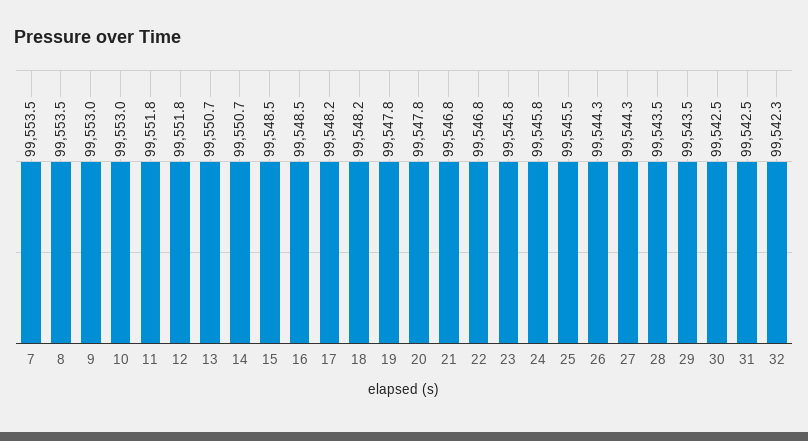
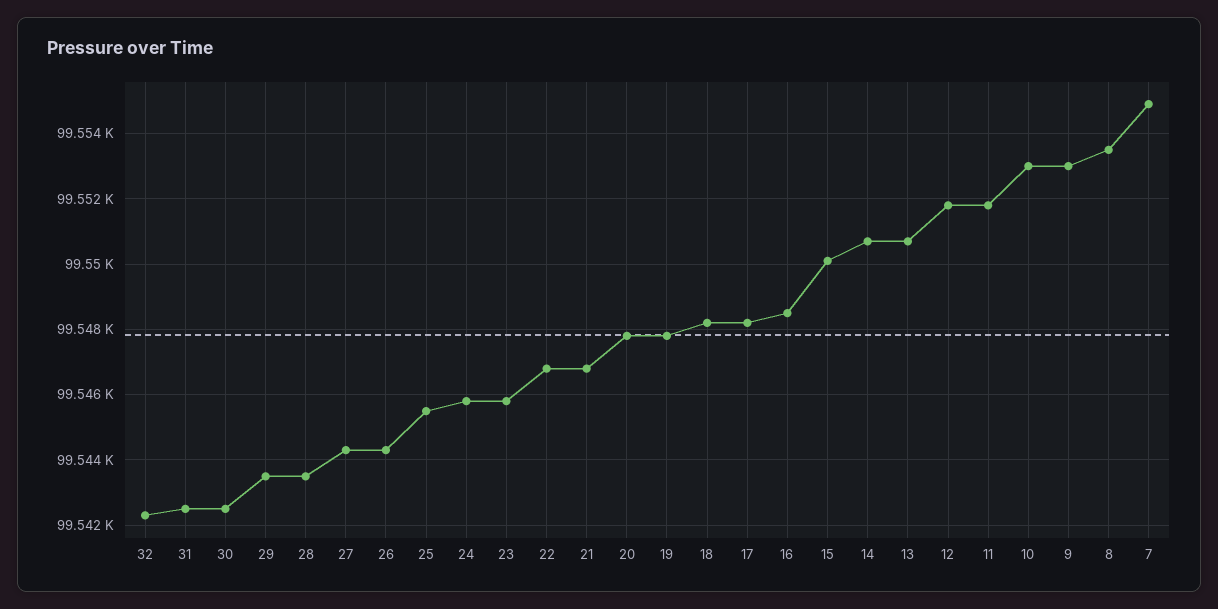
7: 99553.5 -> 99555
15: 99548.5 -> 99550

